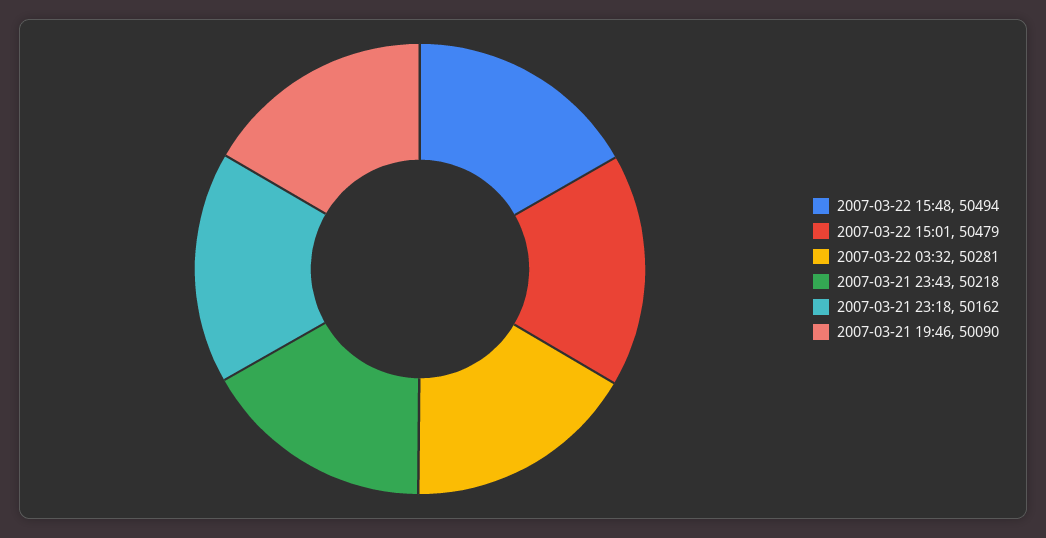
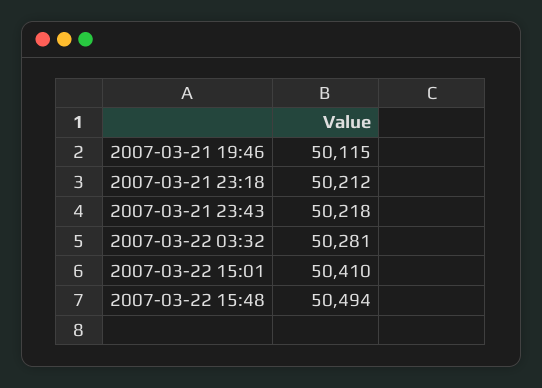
2007-03-22 15:01: 50479 -> 50410
2007-03-21 23:18: 50162 -> 50212
2007-03-21 19:46: 50090 -> 50115

